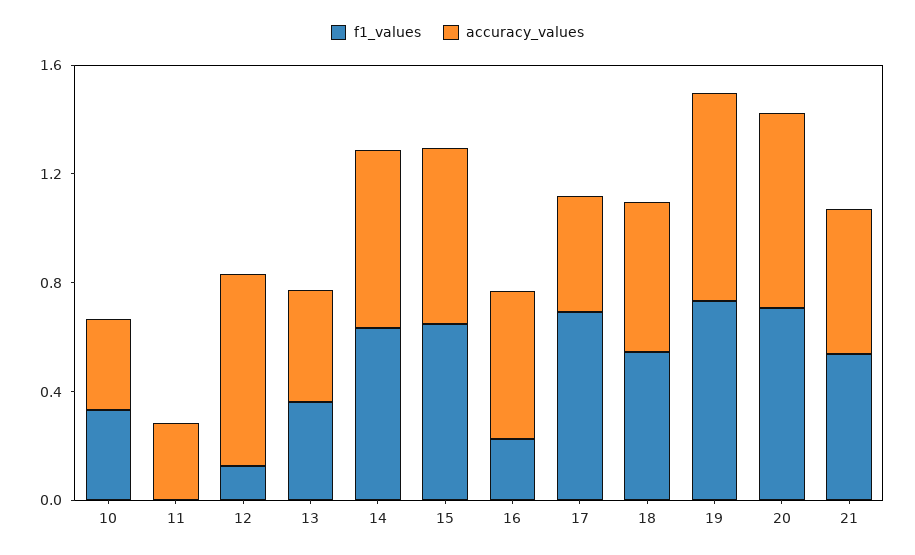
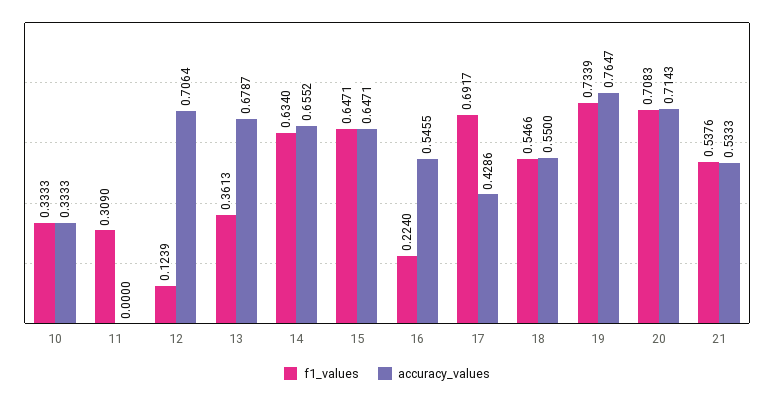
f1_values, 11: 0 -> 0.309
accuracy_values, 11: 0.3 -> 0
accuracy_values, 13: 0.4 -> 0.6787

